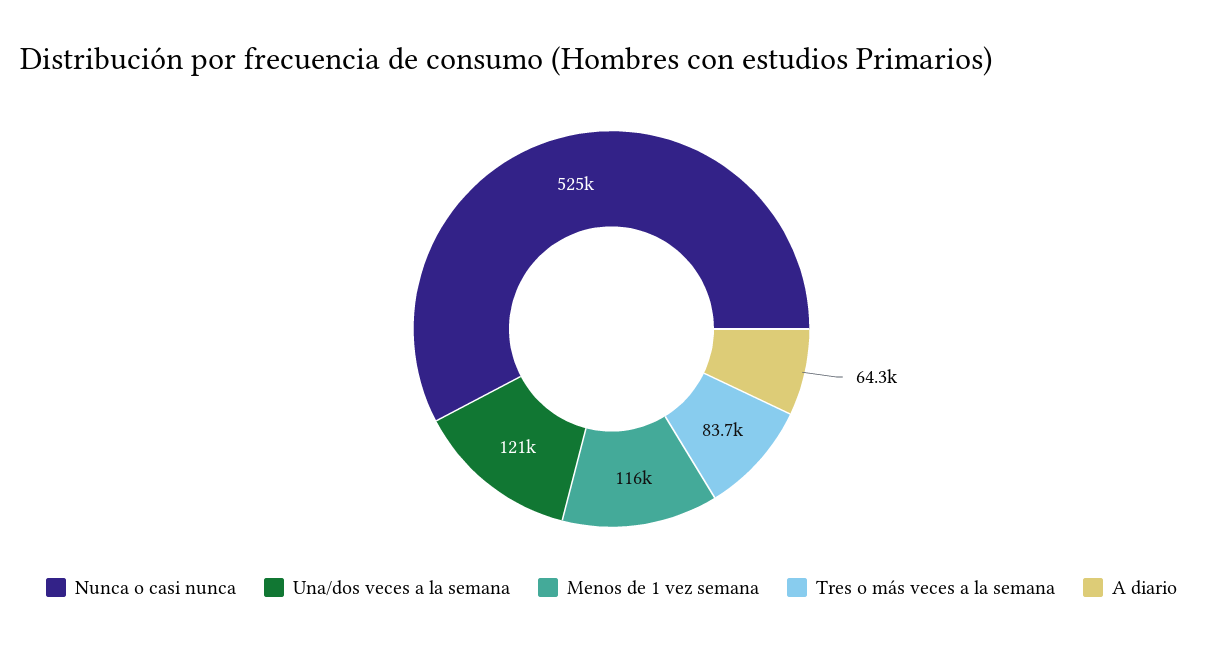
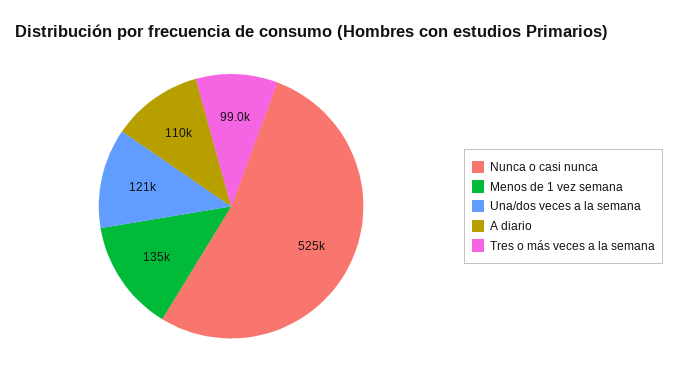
Menos de 1 vez semana: 116000 -> 135000
Tres o más veces a la semana: 83700 -> 99000
A diario: 64300 -> 110000

